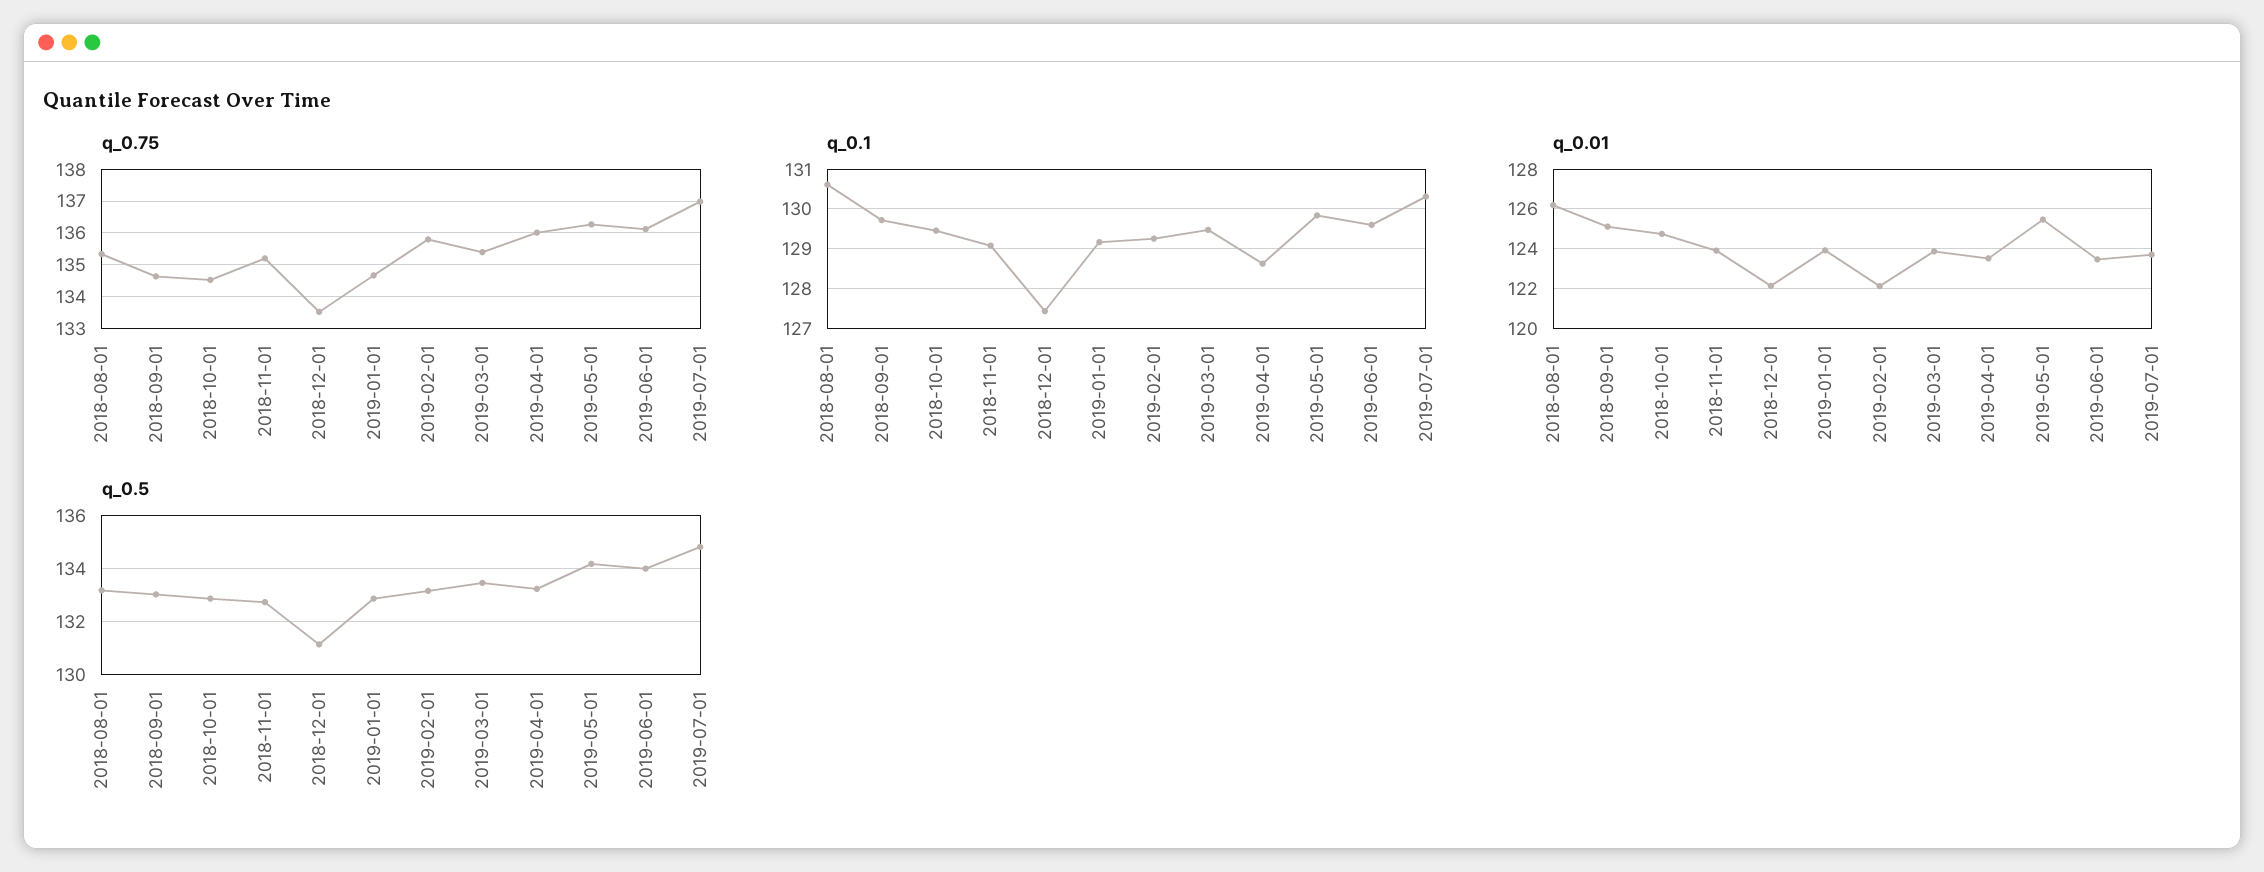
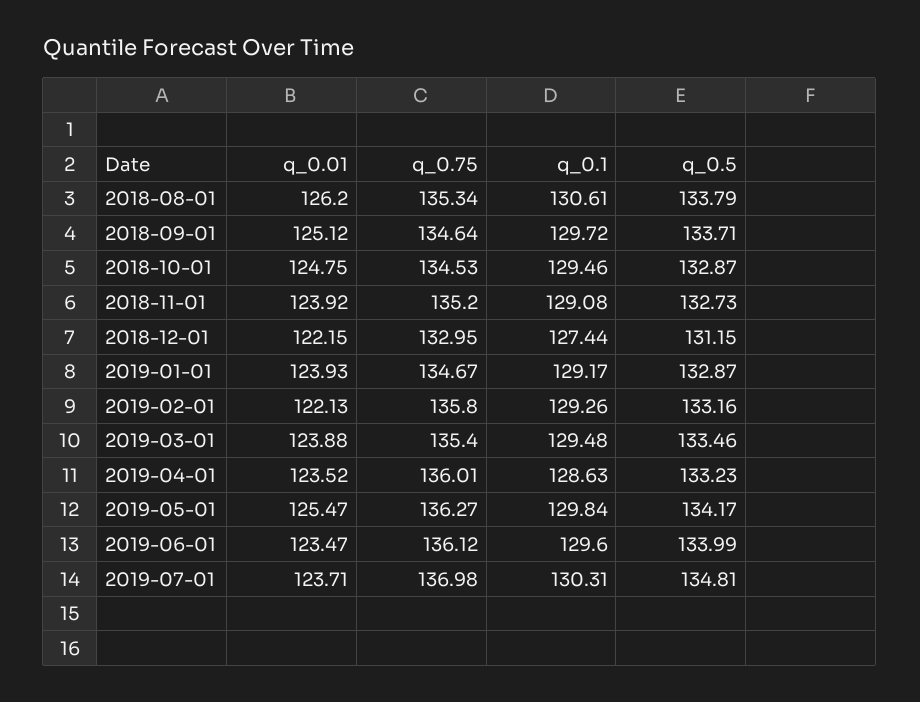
q_0.75, 2018-12-01: 133.6 -> 132.95
q_0.5, 2018-08-01: 133.25 -> 133.79
q_0.5, 2018-09-01: 133 -> 133.71

